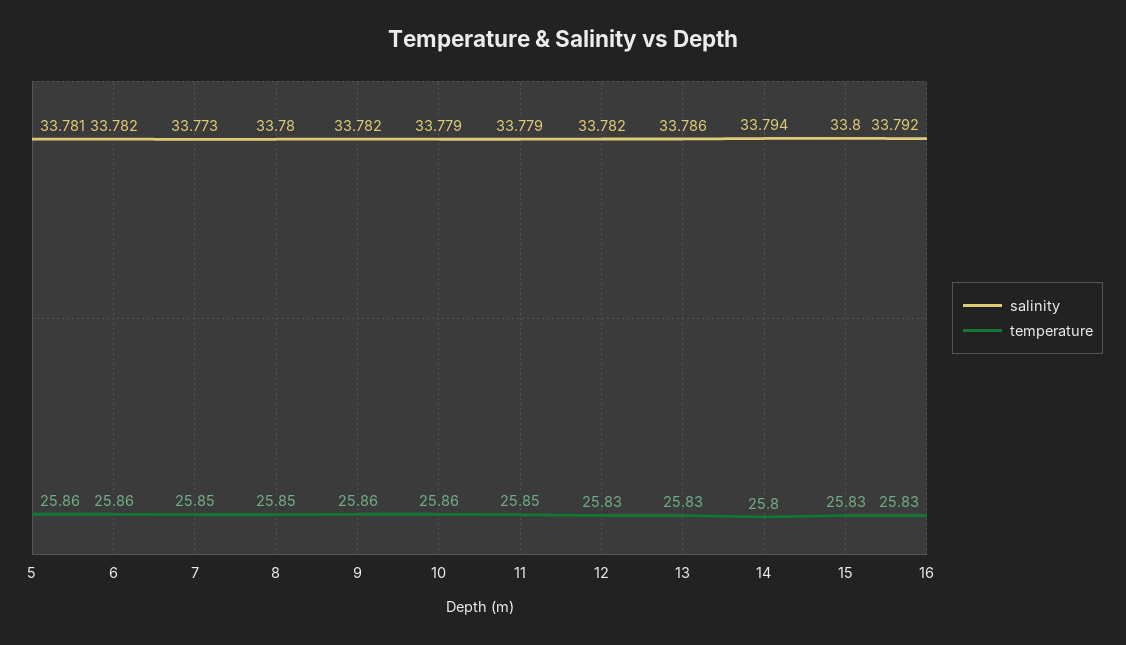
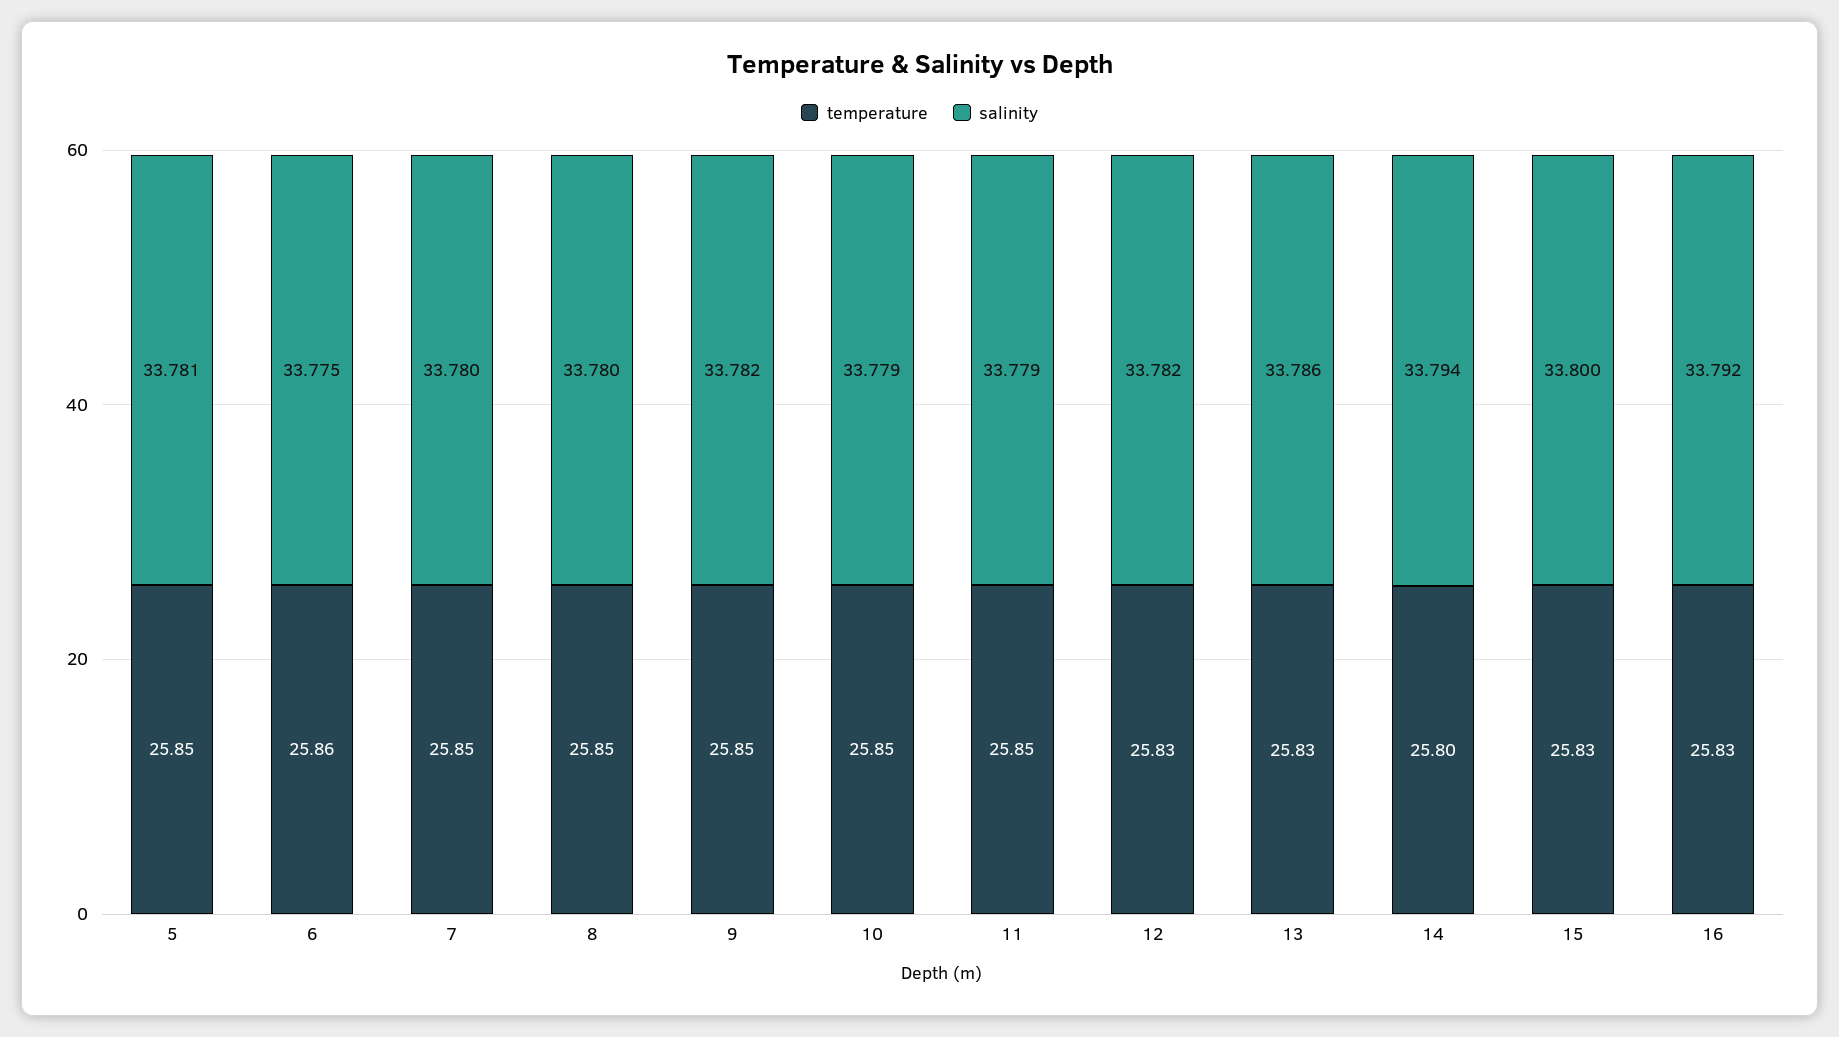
temperature, 5: 25.86 -> 25.85
salinity, 6: 33.782 -> 33.775
salinity, 7: 33.773 -> 33.78
temperature, 9: 25.86 -> 25.85
temperature, 10: 25.86 -> 25.85

